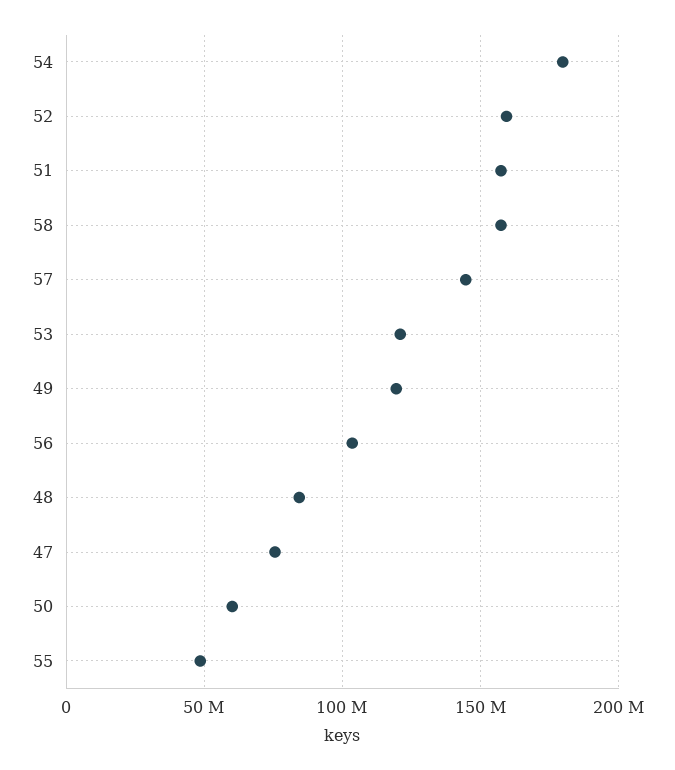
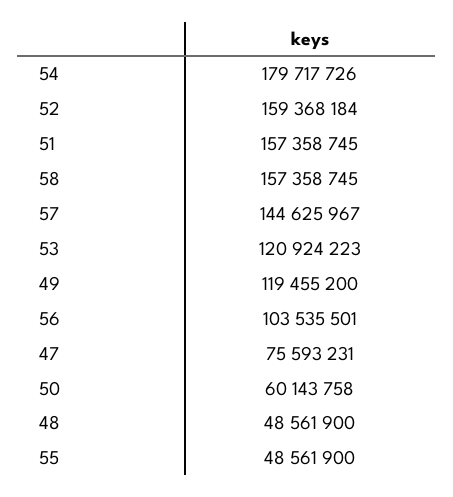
48: 85000000 -> 48561900

